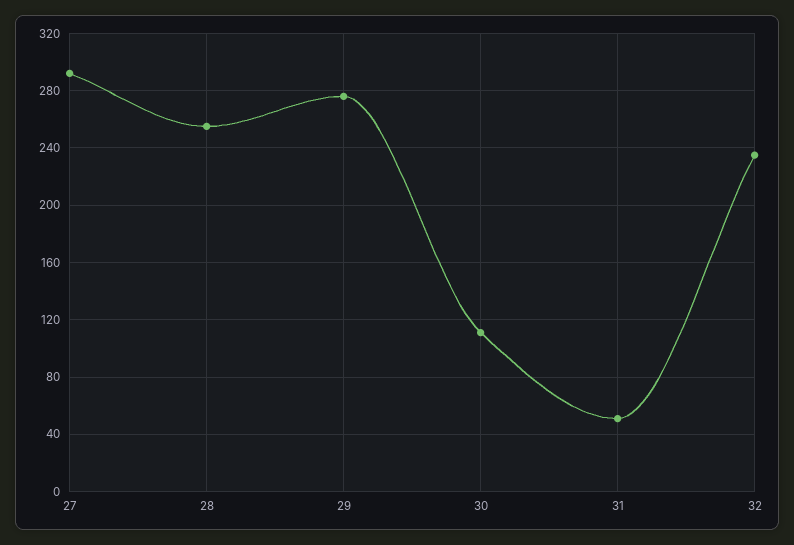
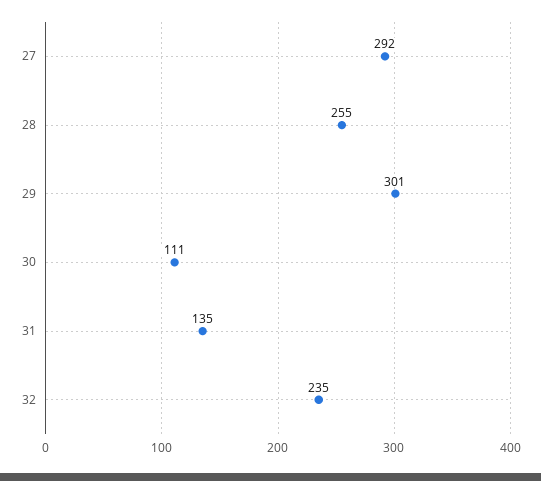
29: 275 -> 301
31: 50 -> 135

